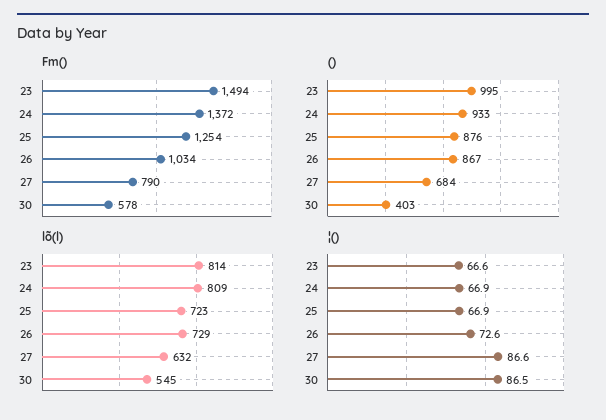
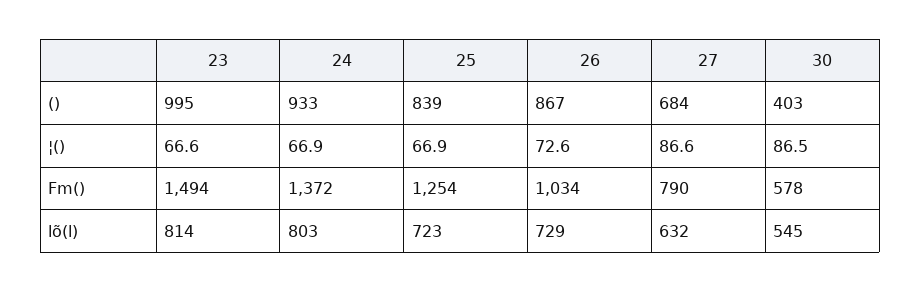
(), 25: 876 -> 839
lõ(l), 24: 809 -> 803

